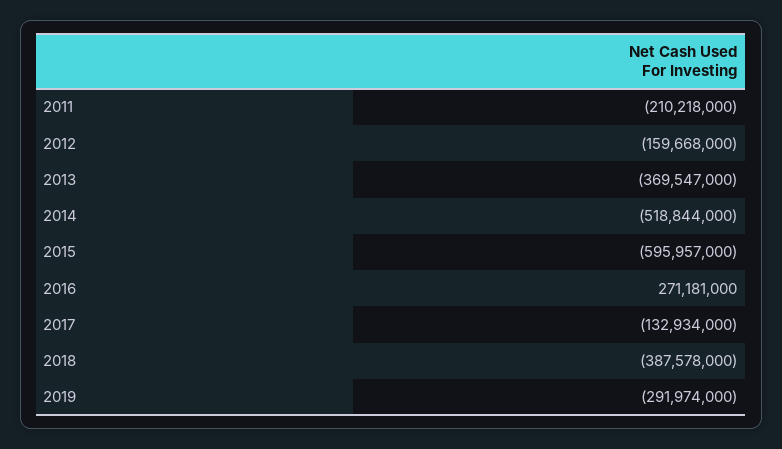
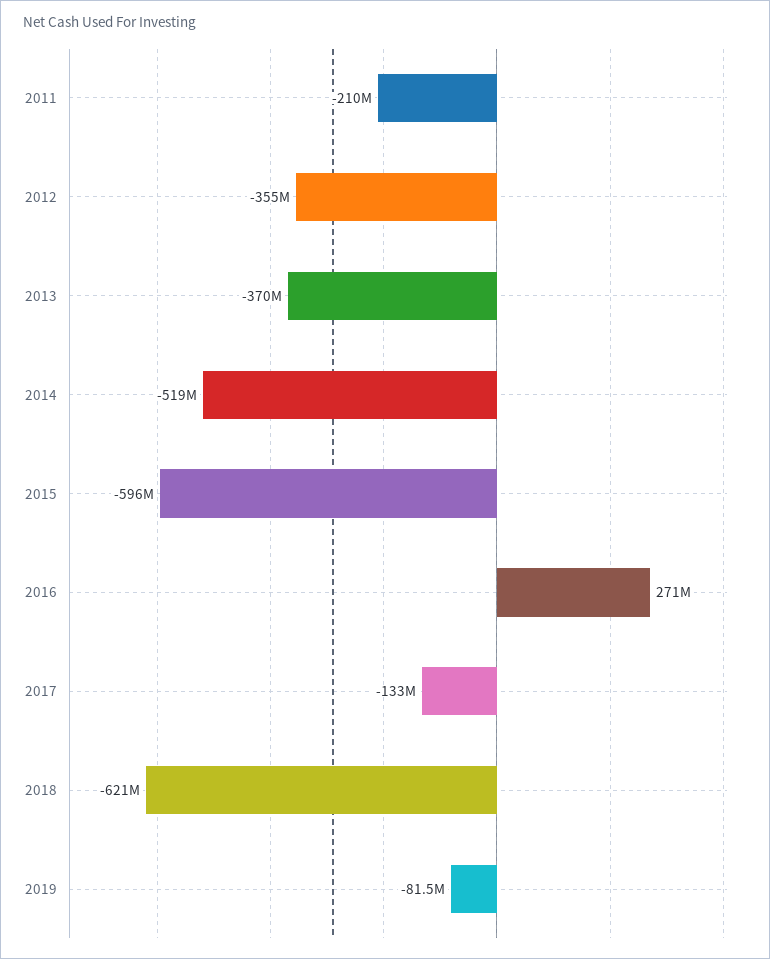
2012: -159668000 -> -355000000
2018: -387578000 -> -621000000
2019: -291974000 -> -81500000

